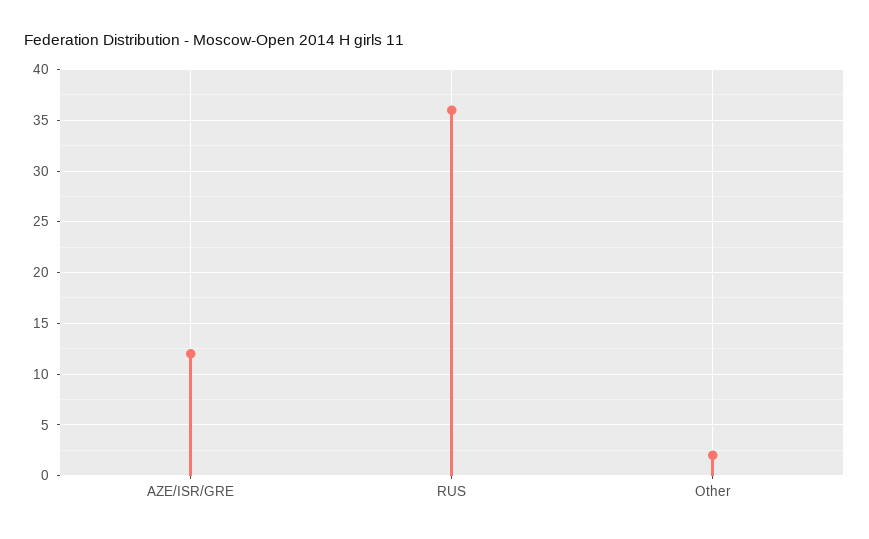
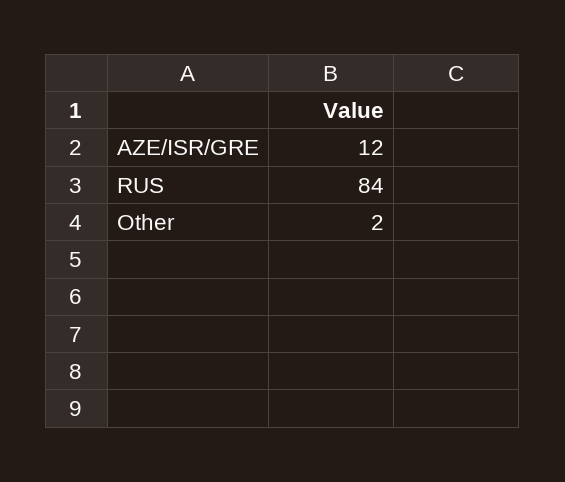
RUS: 36 -> 84

